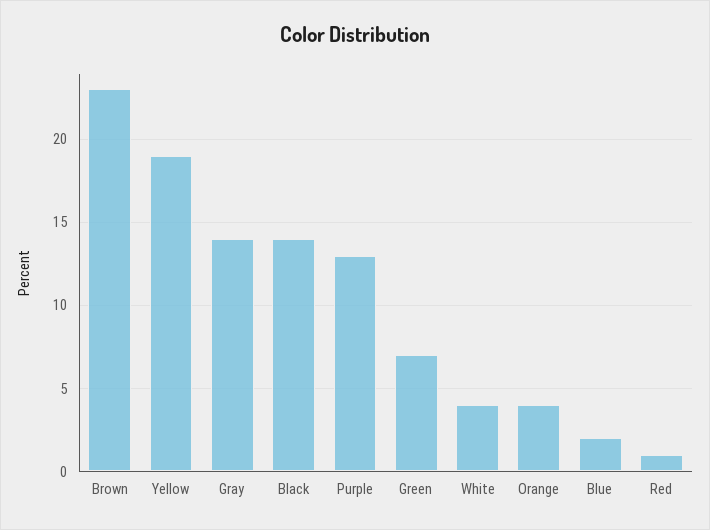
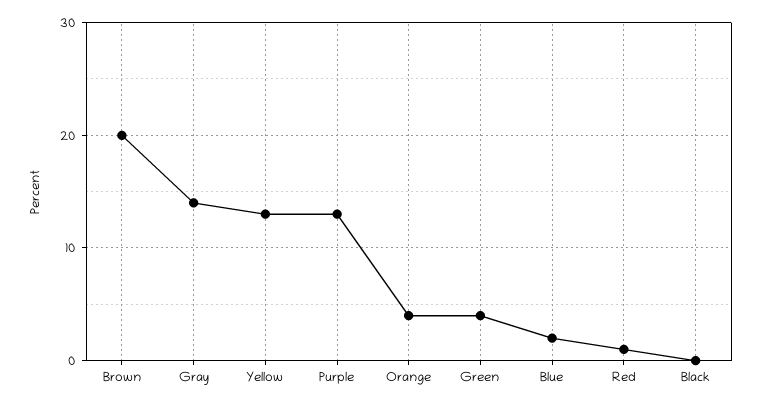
Brown: 23 -> 20
Yellow: 19 -> 13
Black: 14 -> 0
Green: 7 -> 4
White: 4 -> none

